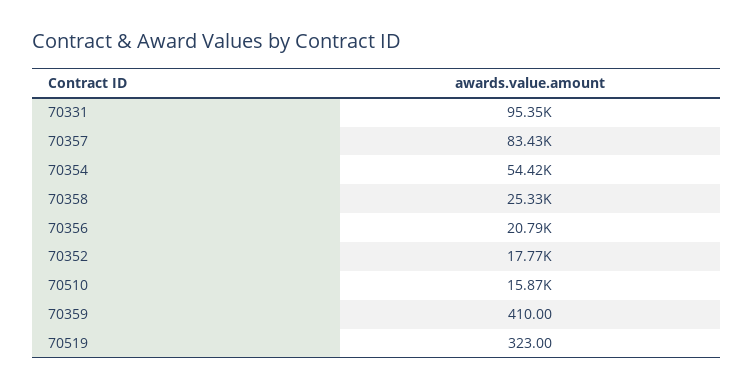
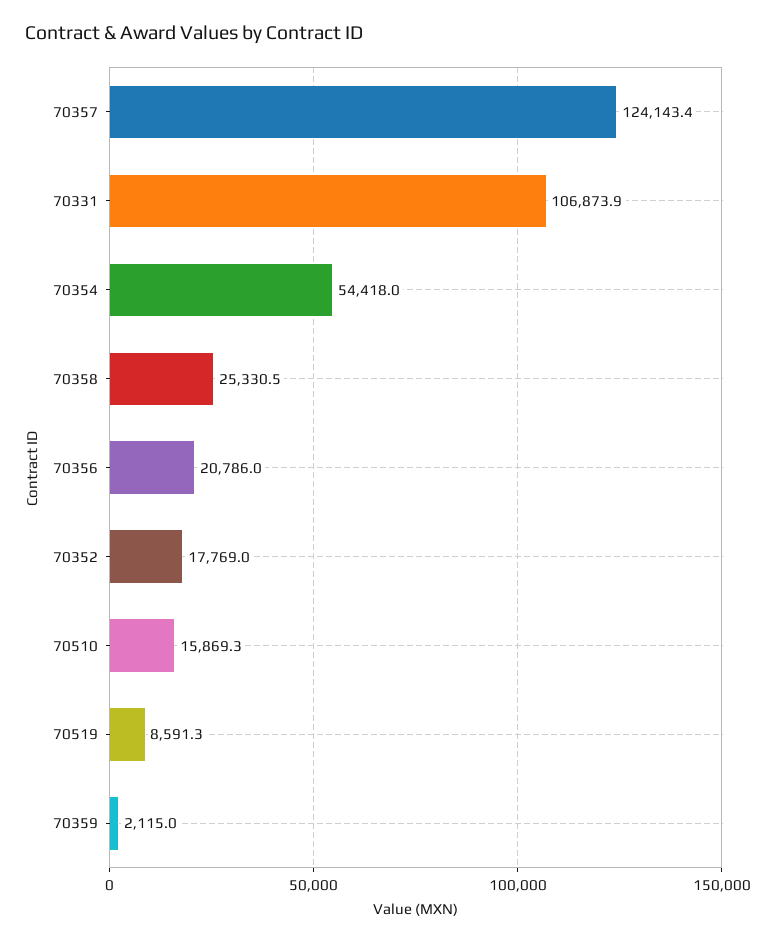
70331: 95350 -> 106873.9
70357: 83430 -> 124143.4
70359: 410 -> 2115
70519: 323 -> 8591.3

